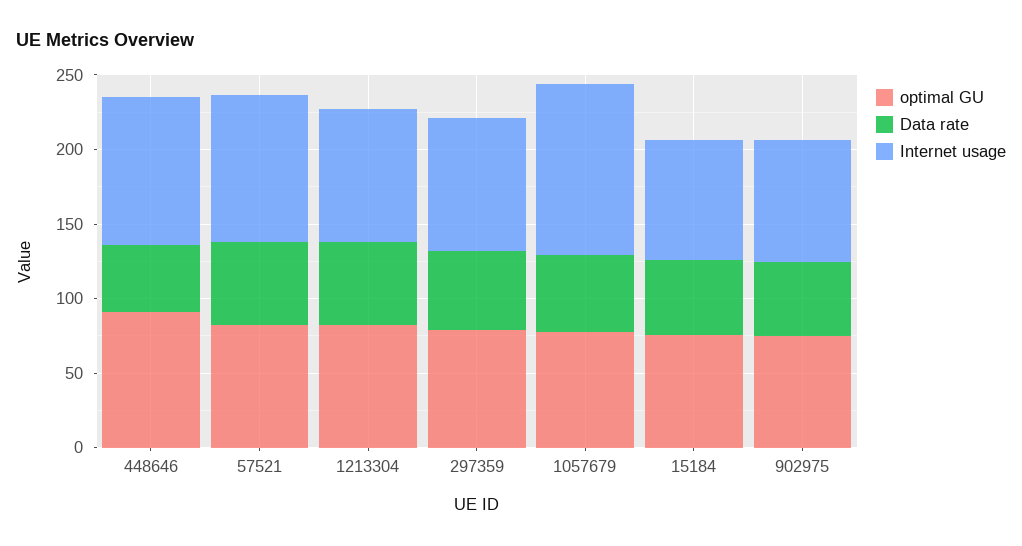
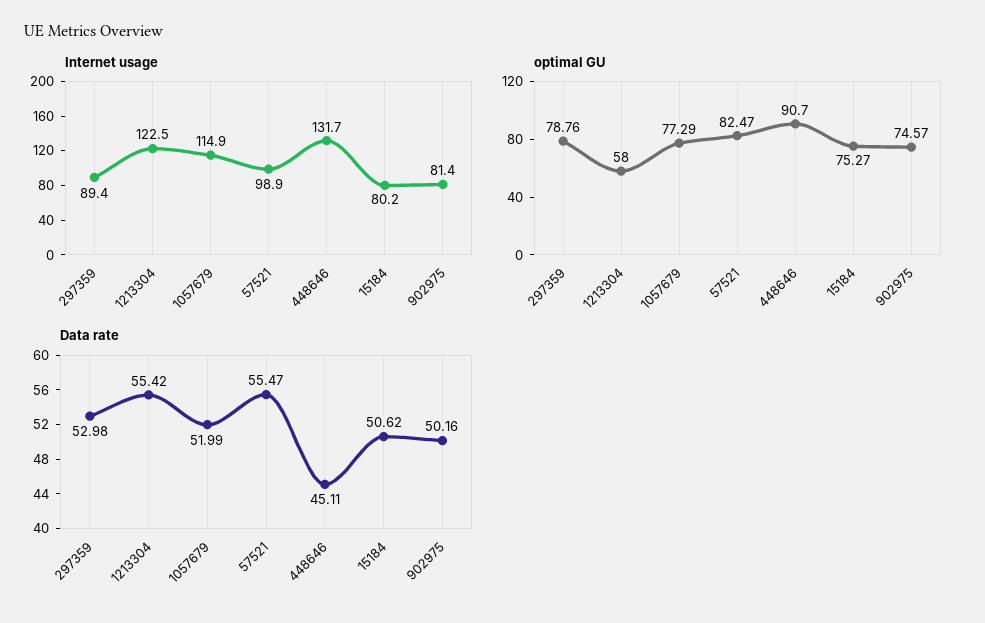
Internet usage, 448646: 100 -> 131.7
optimal GU, 1213304: 80 -> 58
Internet usage, 1213304: 90 -> 122.5

